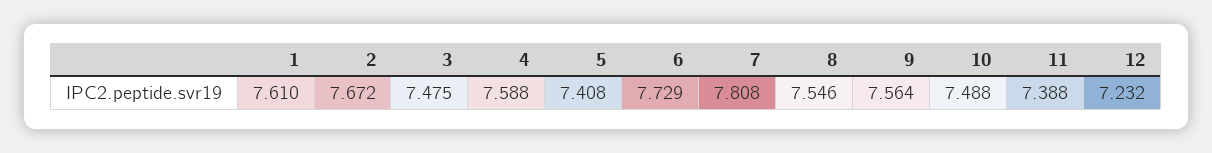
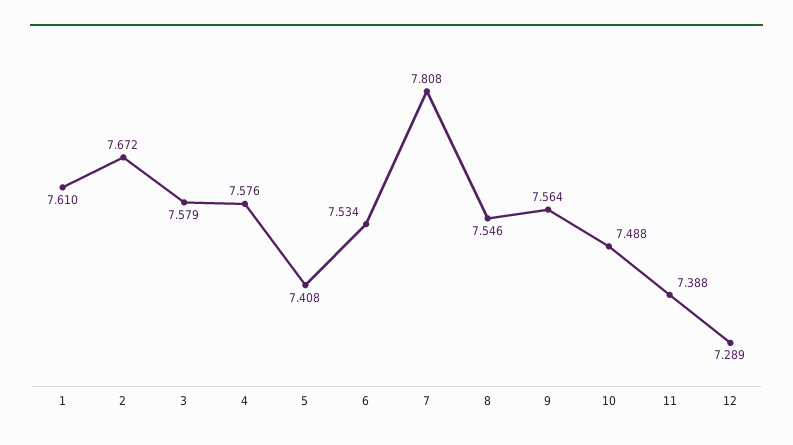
3: 7.475 -> 7.579
4: 7.588 -> 7.576
6: 7.729 -> 7.534
12: 7.232 -> 7.289

